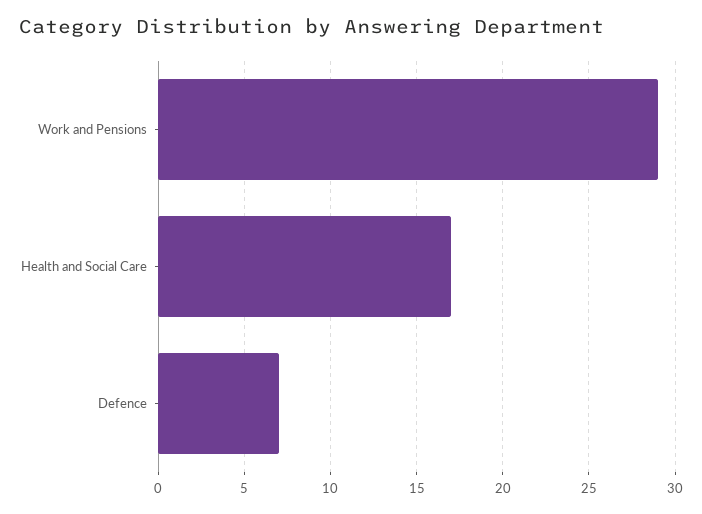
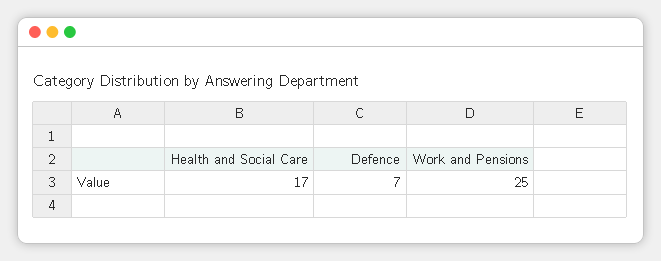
Work and Pensions: 29 -> 25

